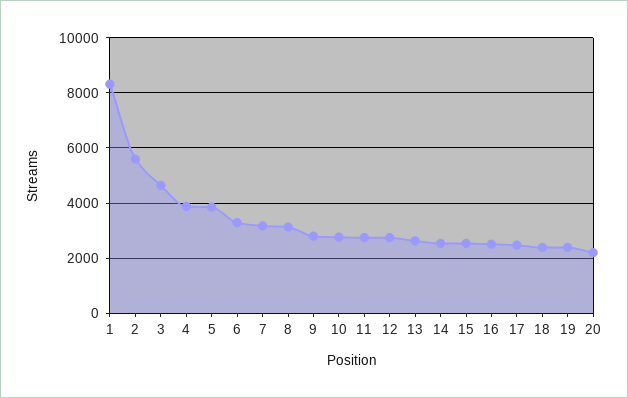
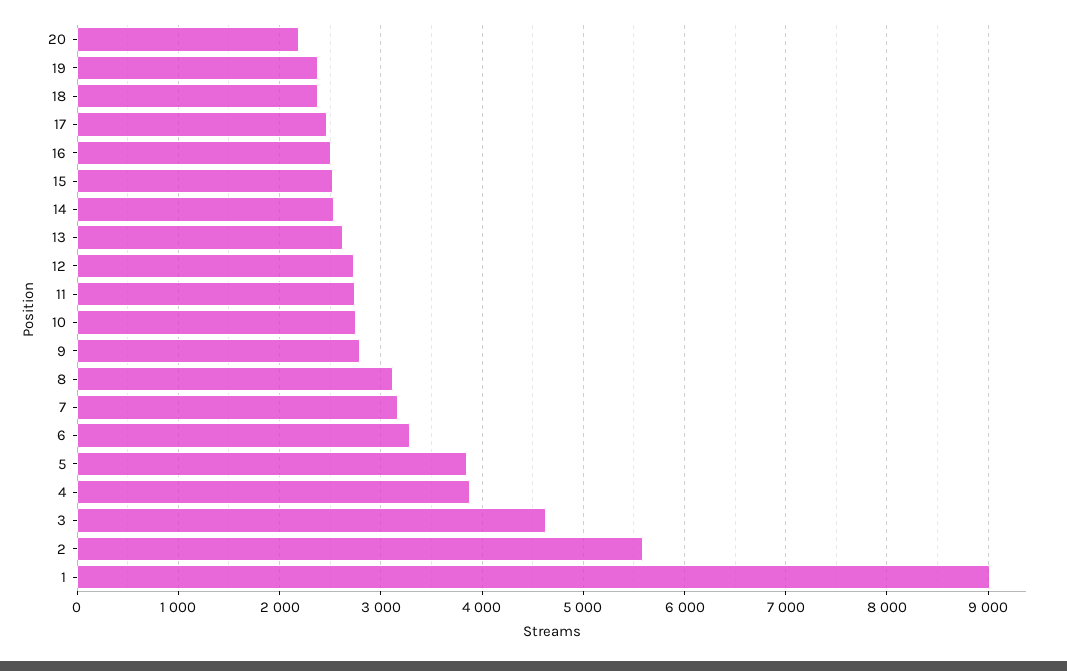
1: 8250 -> 9000

